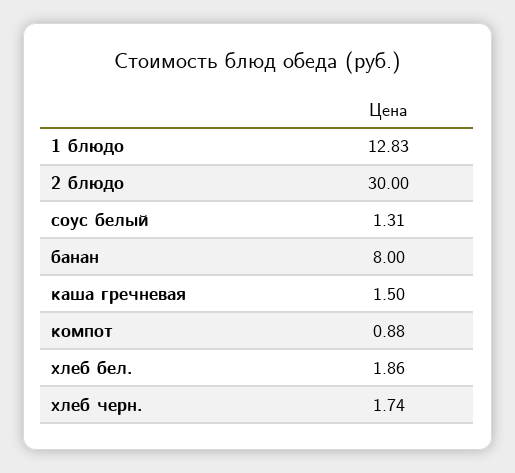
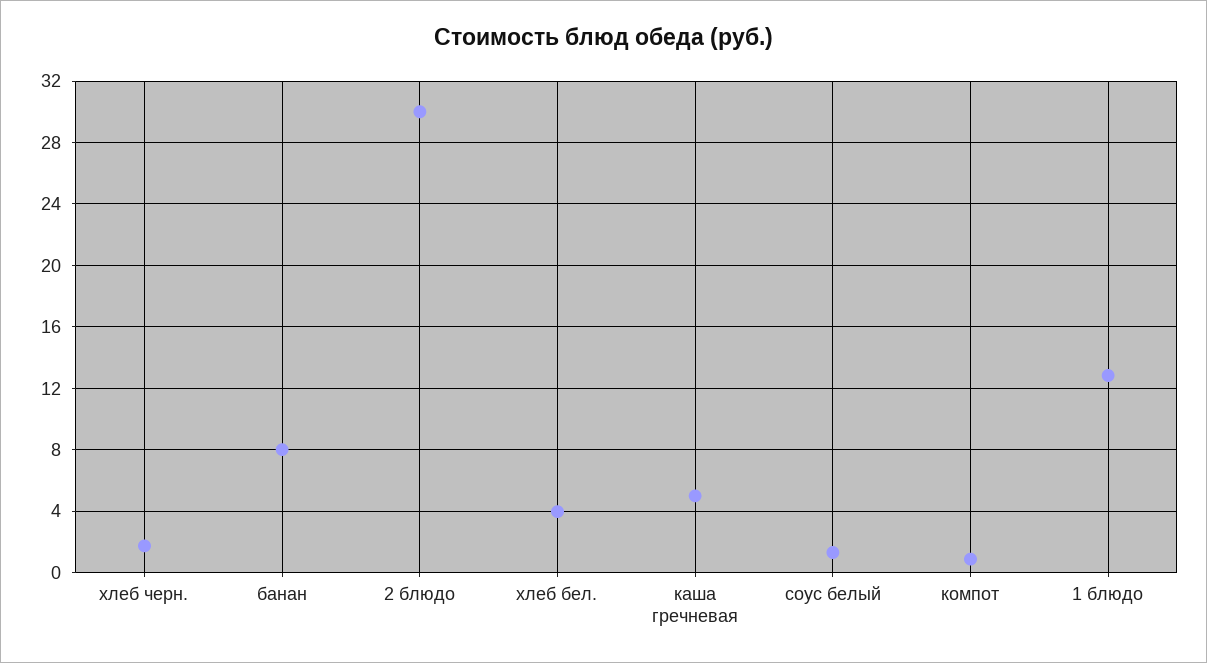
каша гречневая: 1.5 -> 5
хлеб бел.: 1.86 -> 4

